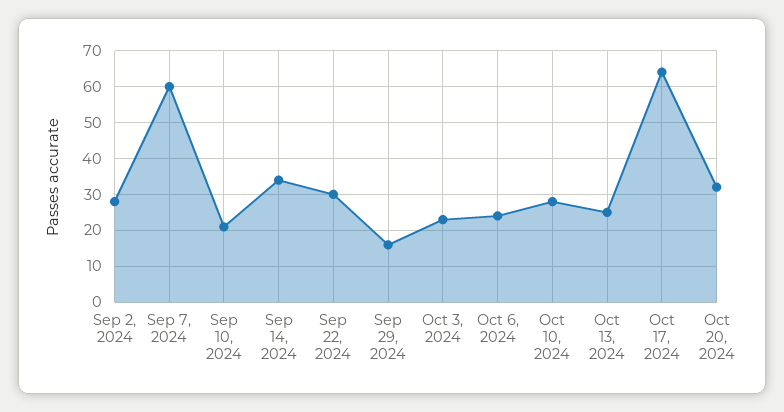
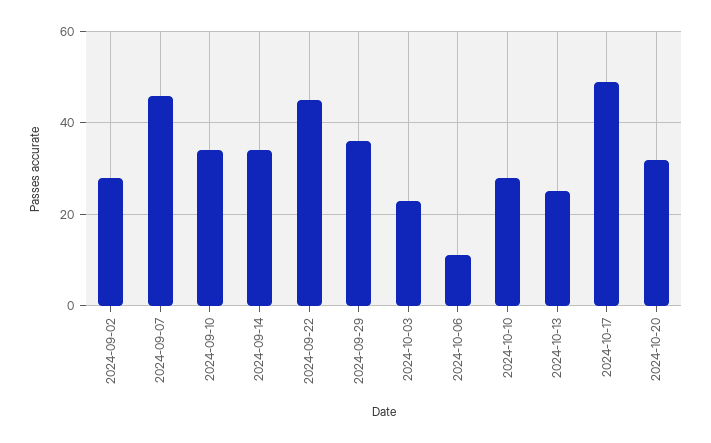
Sep 7, 2024: 60 -> 45
Sep 10, 2024: 20 -> 35
Sep 22, 2024: 30 -> 45
Sep 29, 2024: 15 -> 35
Oct 6, 2024: 25 -> 10
Oct 17, 2024: 65 -> 50

